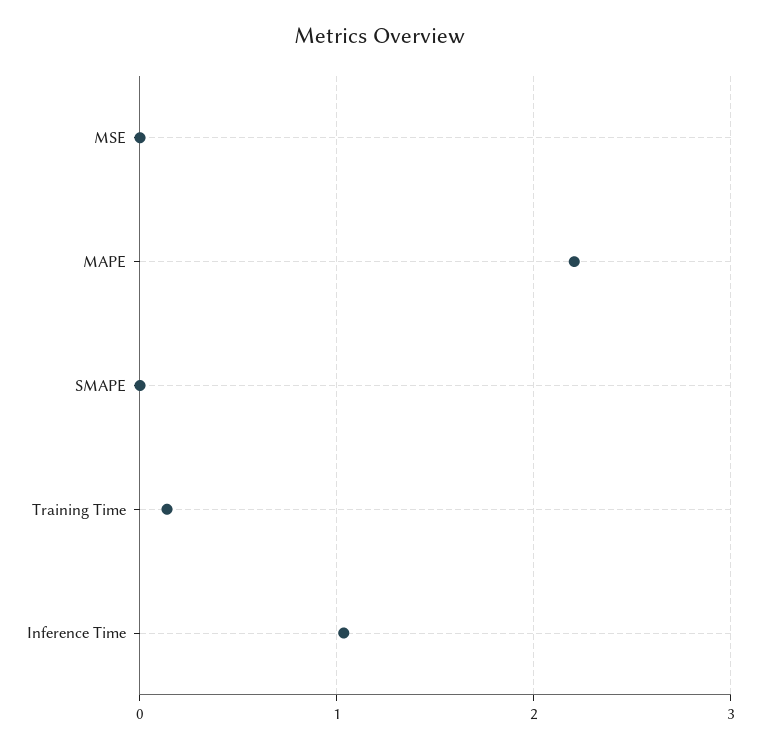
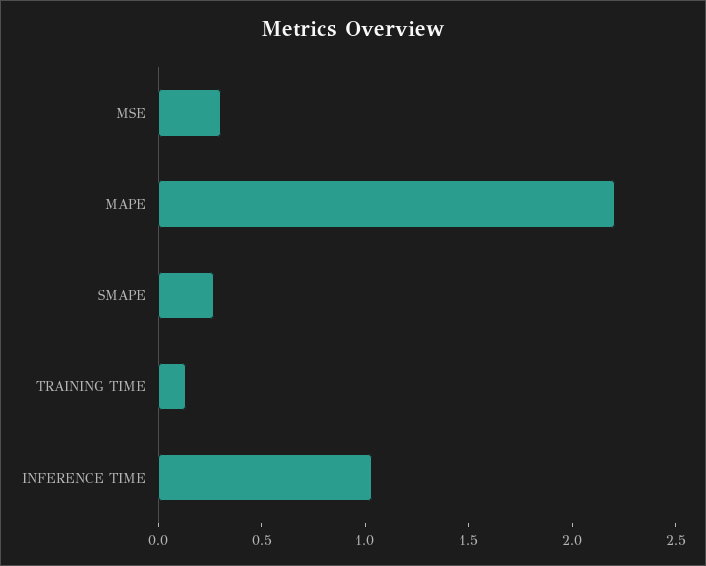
MSE: 0 -> 0.3
SMAPE: 0 -> 0.3

